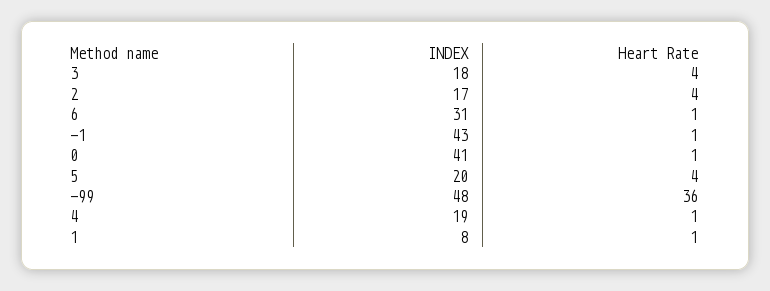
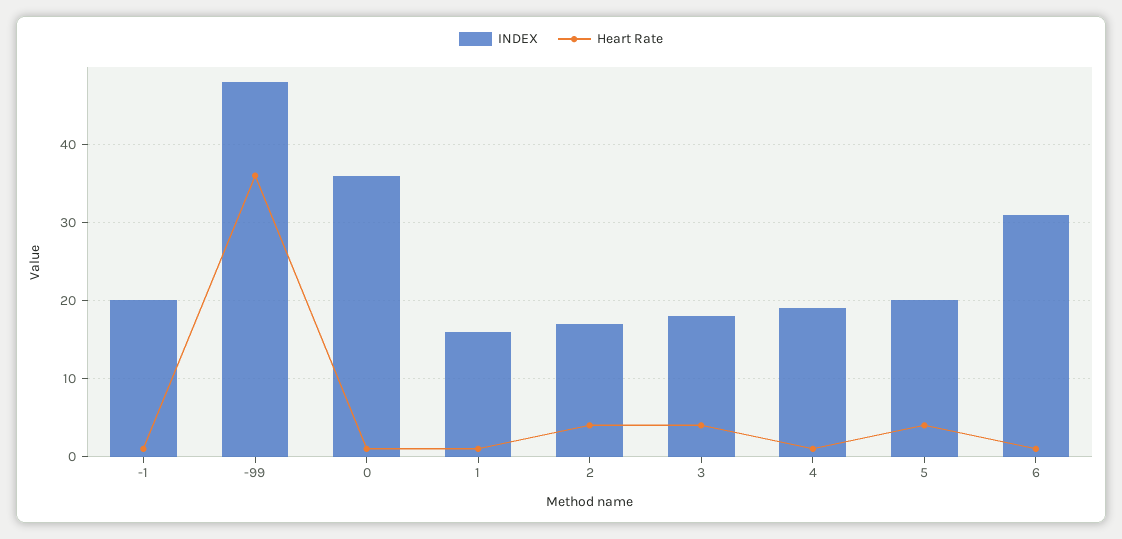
INDEX, -1: 43 -> 20
INDEX, 0: 41 -> 36
INDEX, 1: 8 -> 16

